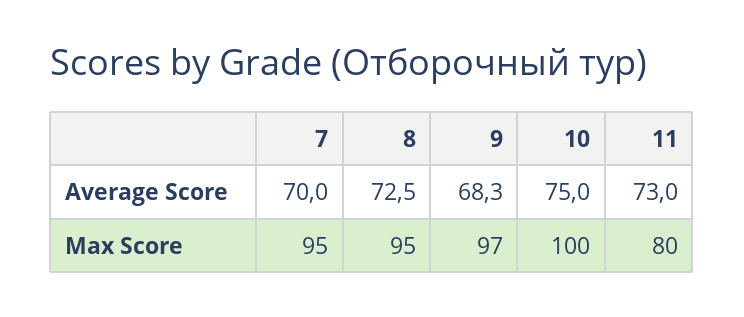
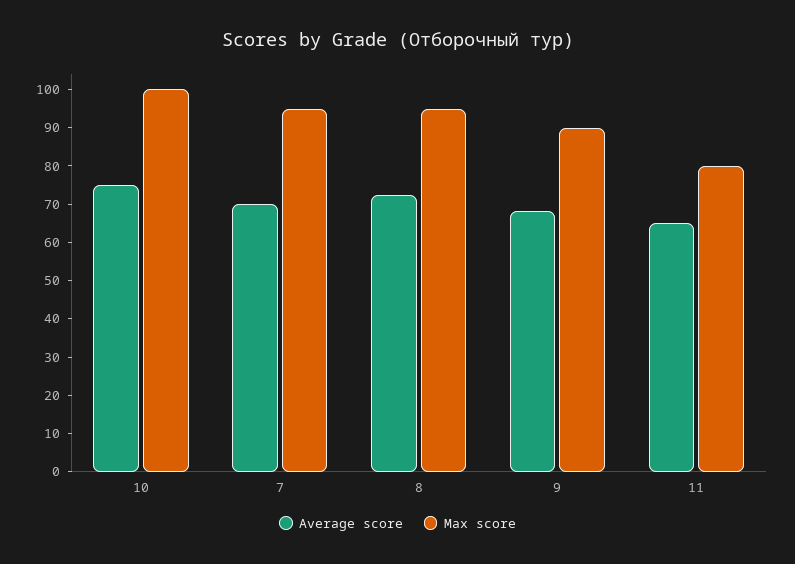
Average Score, 11: 73 -> 65
Max Score, 9: 97 -> 90

